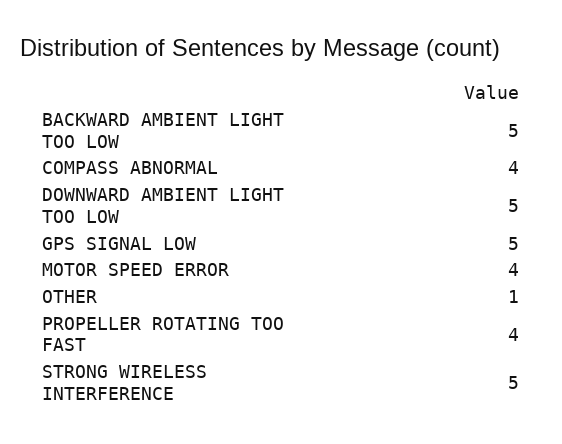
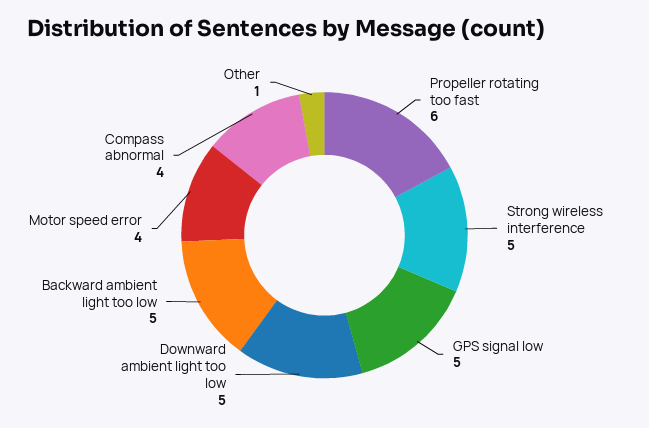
PROPELLER ROTATING TOO FAST: 4 -> 6

